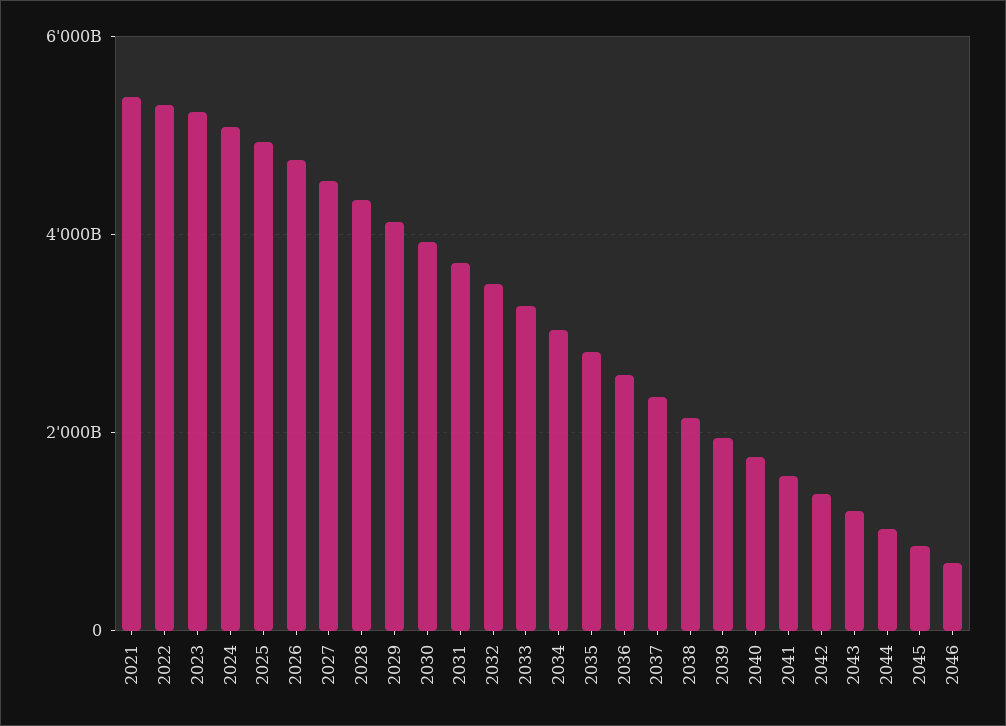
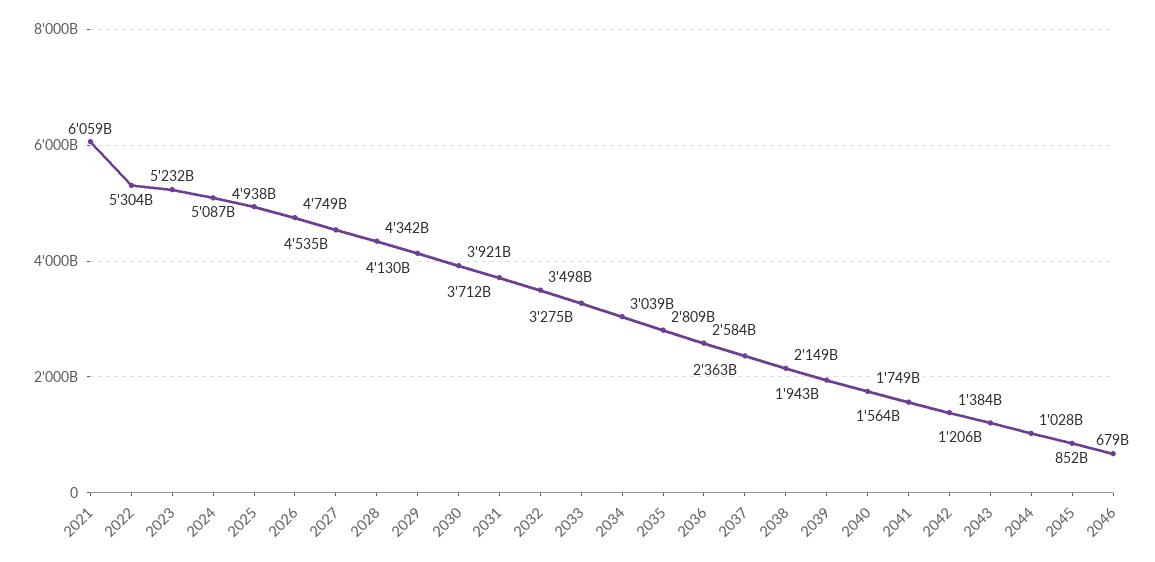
2021: 5400000000000 -> 6059000000000

